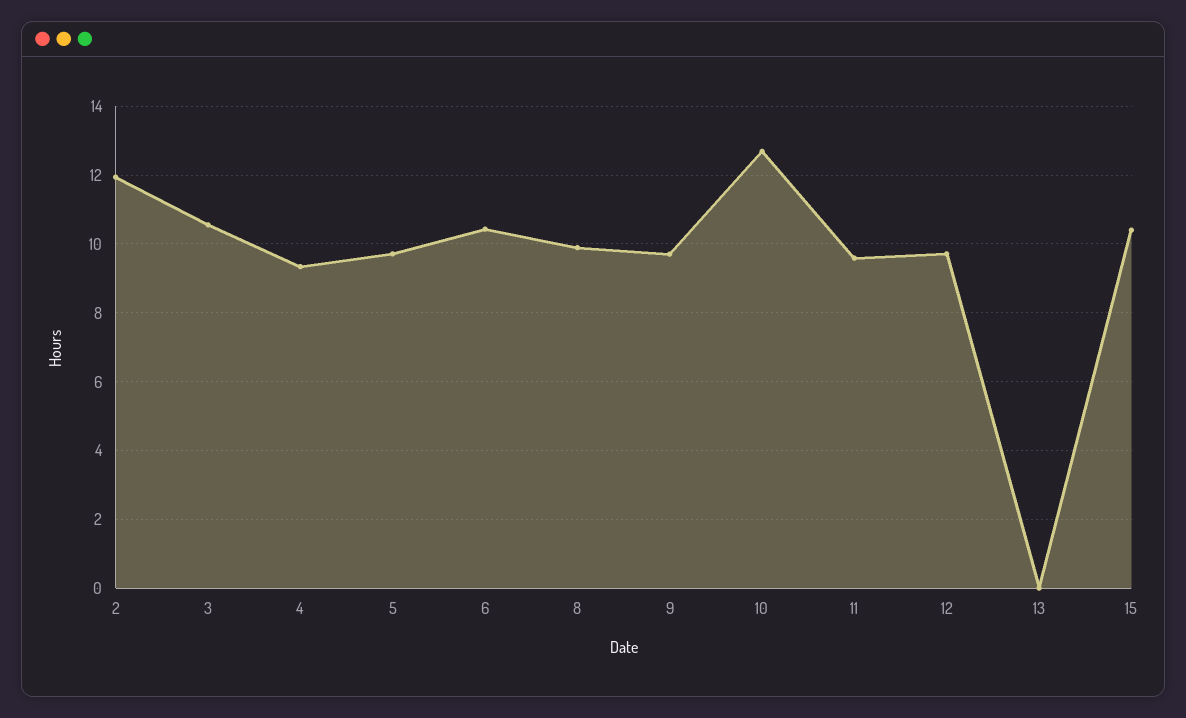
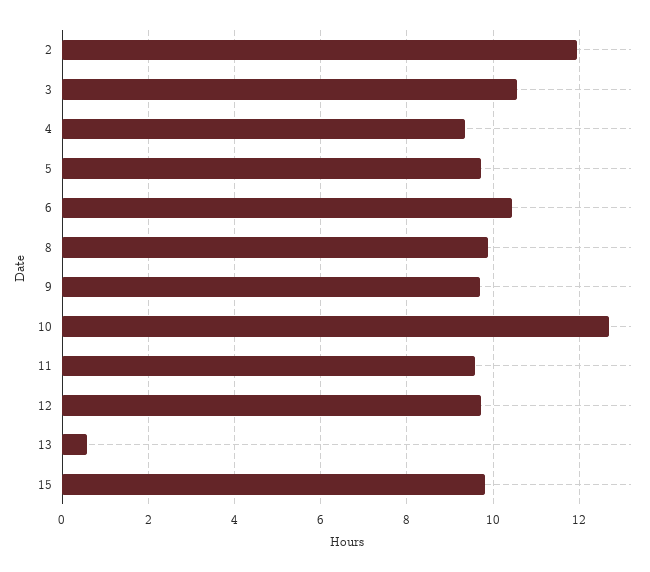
13: 0 -> 0.6
15: 10.4 -> 9.8

